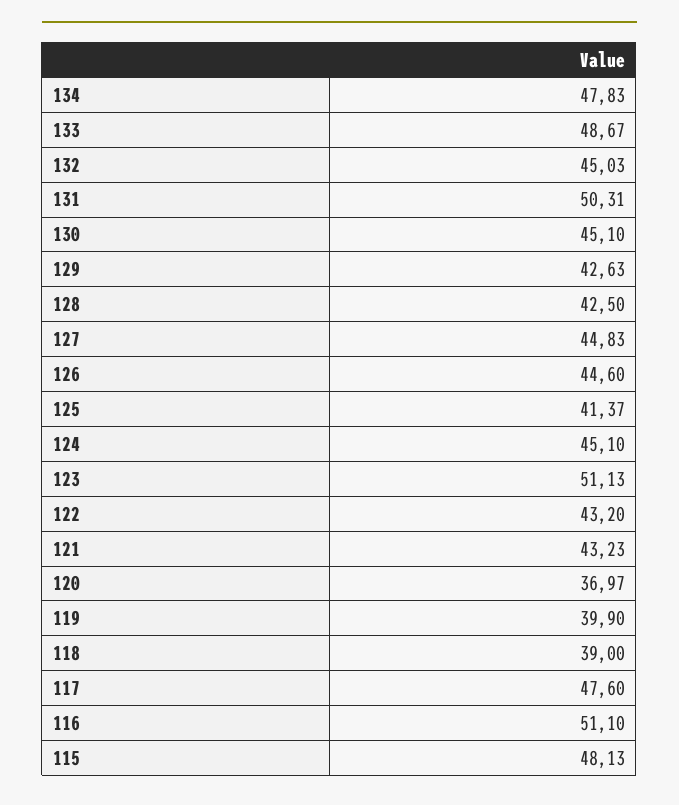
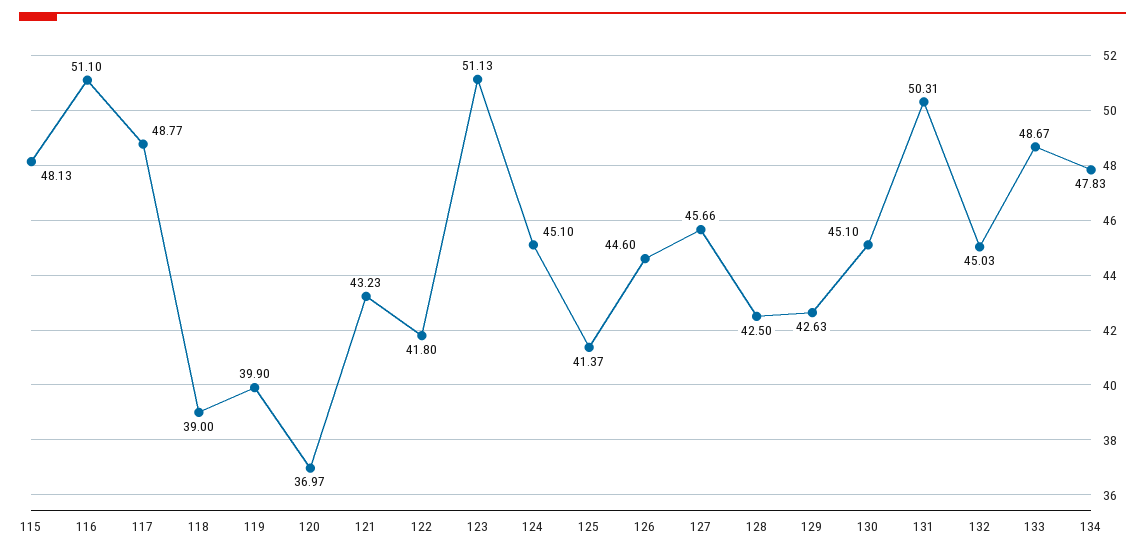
127: 44.83 -> 45.66
122: 43.2 -> 41.8
117: 47.6 -> 48.77

